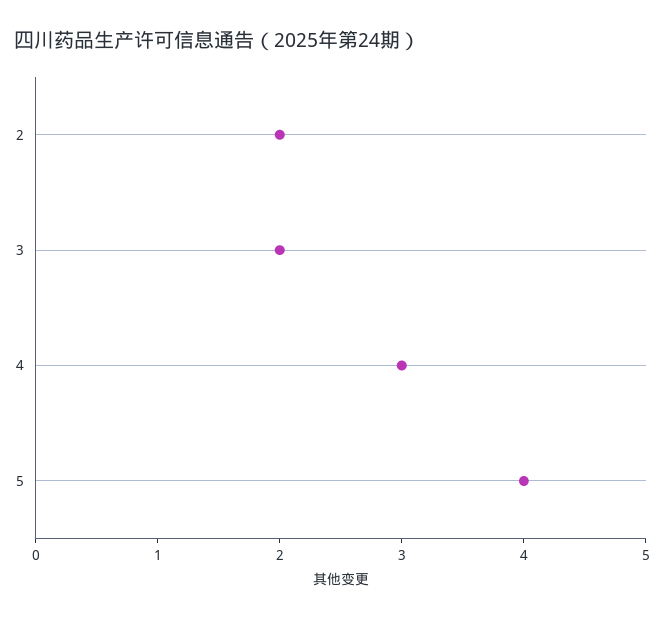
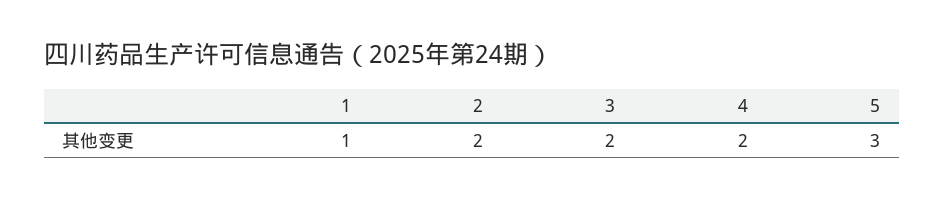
4: 3 -> 2
5: 4 -> 3
1: none -> 1

